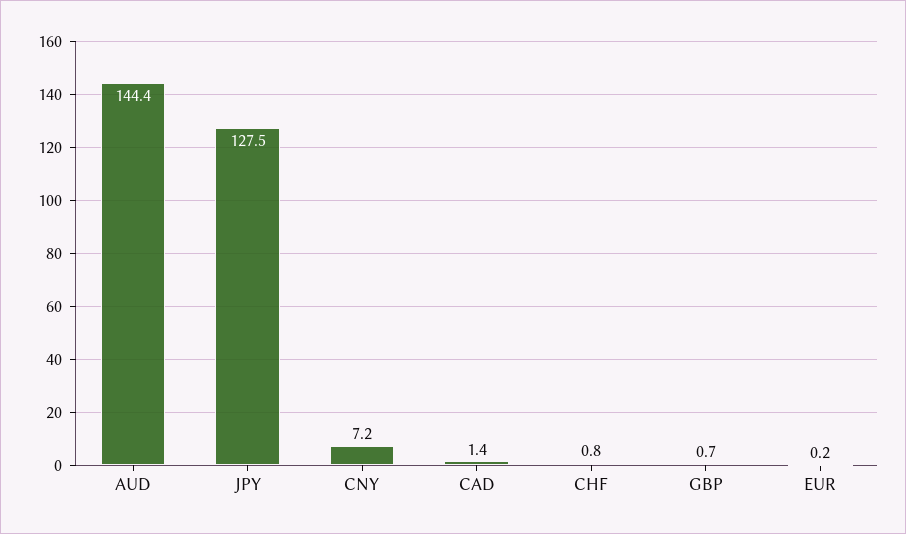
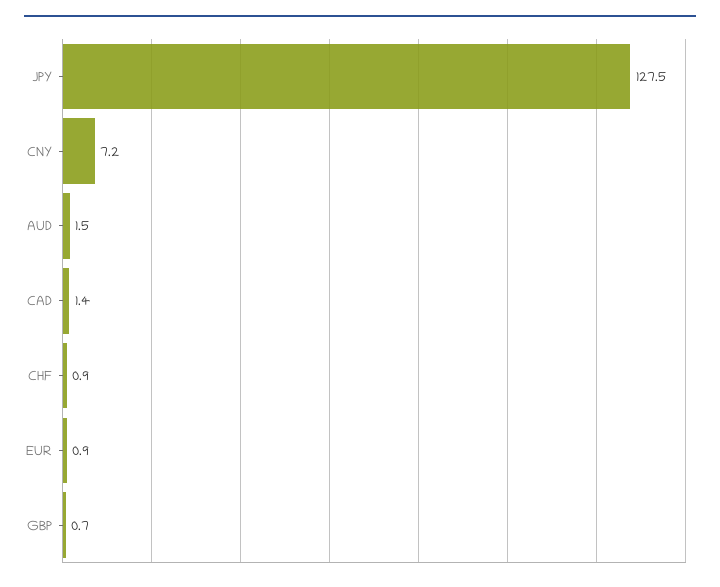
AUD: 144.4 -> 1.5
CHF: 0.8 -> 0.9
EUR: 0.2 -> 0.9

